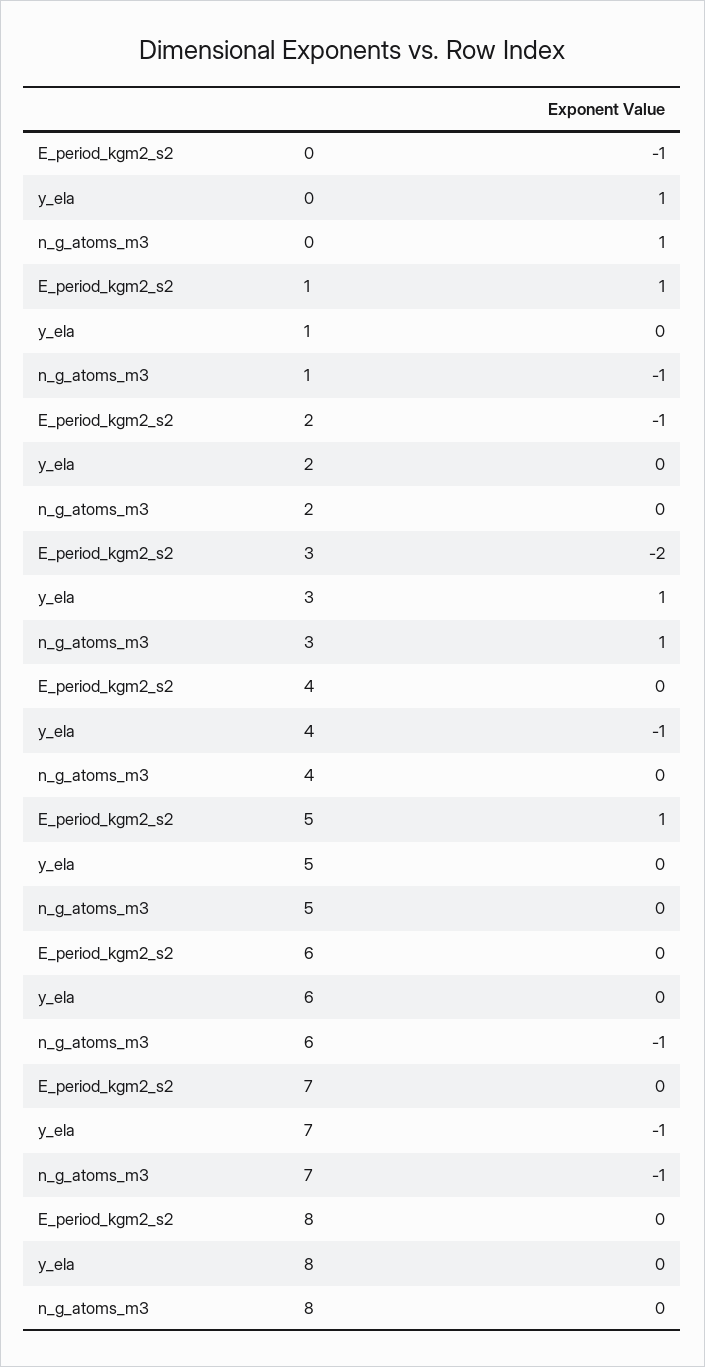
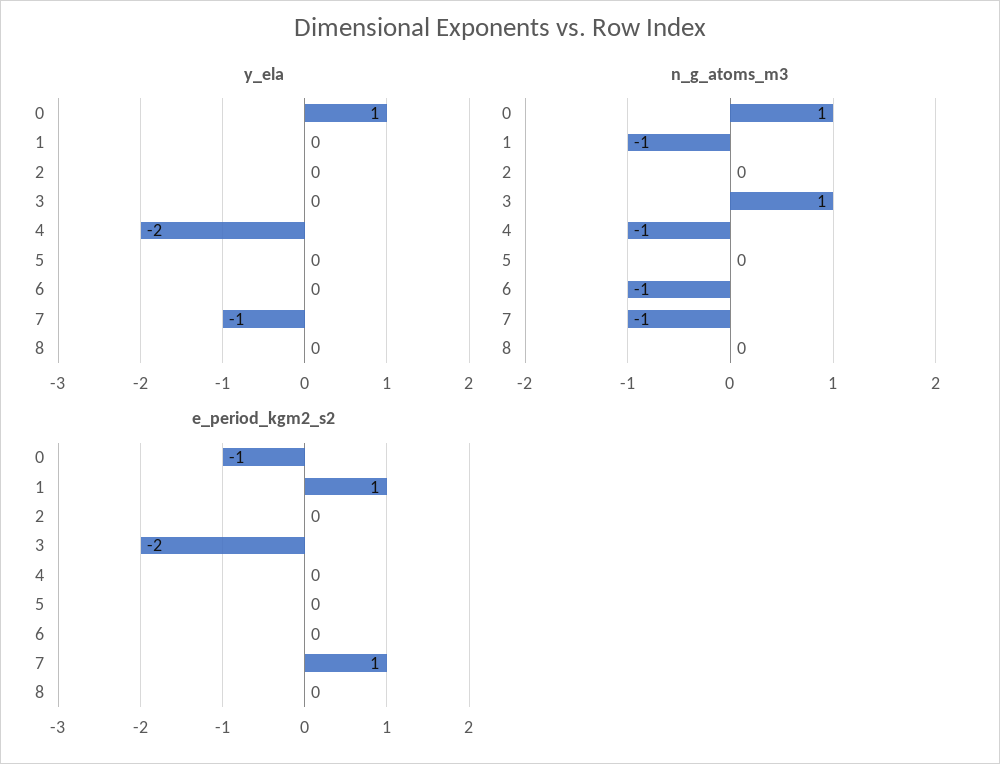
E_period_kgm2_s2, 2: -1 -> 0
y_ela, 3: 1 -> 0
y_ela, 4: -1 -> -2
n_g_atoms_m3, 4: 0 -> -1
E_period_kgm2_s2, 5: 1 -> 0
E_period_kgm2_s2, 7: 0 -> 1

